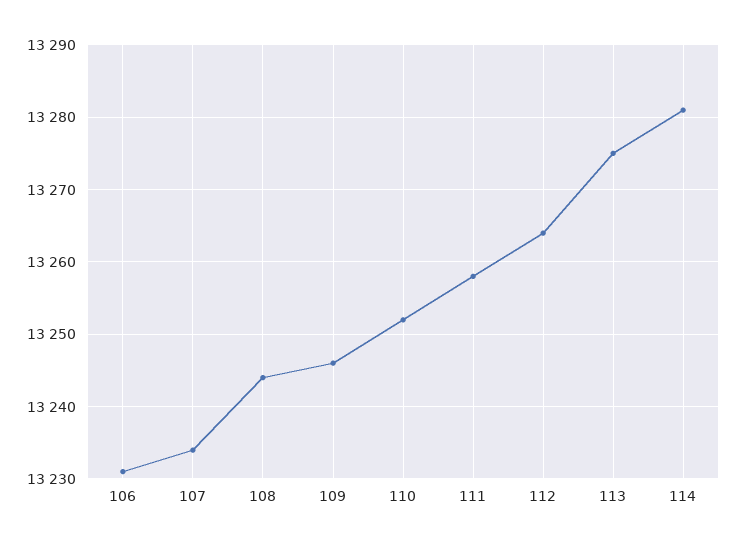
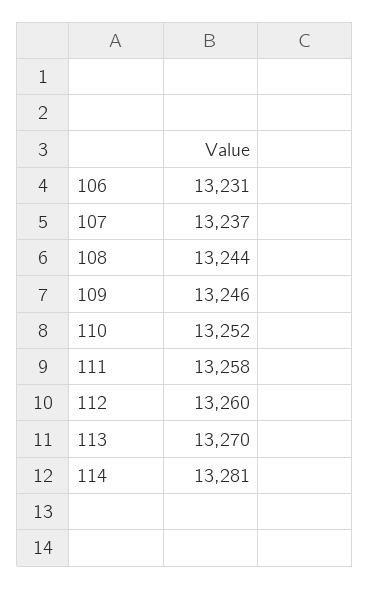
107: 13234 -> 13237
112: 13264 -> 13260
113: 13275 -> 13270

